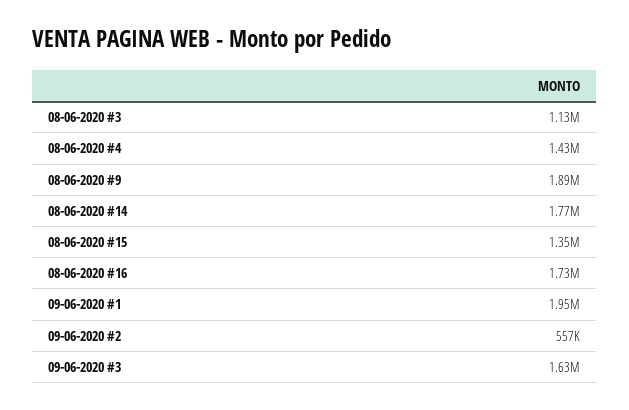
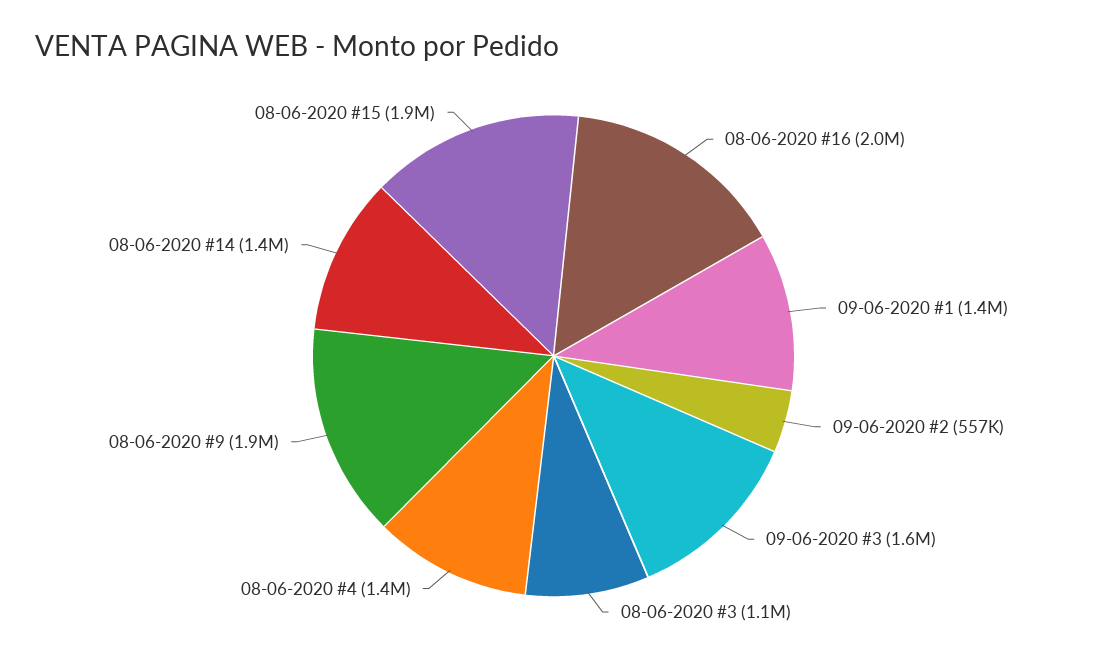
08-06-2020 #14: 1770000 -> 1400000
08-06-2020 #15: 1350000 -> 1900000
08-06-2020 #16: 1730000 -> 2000000
09-06-2020 #1: 1950000 -> 1400000

